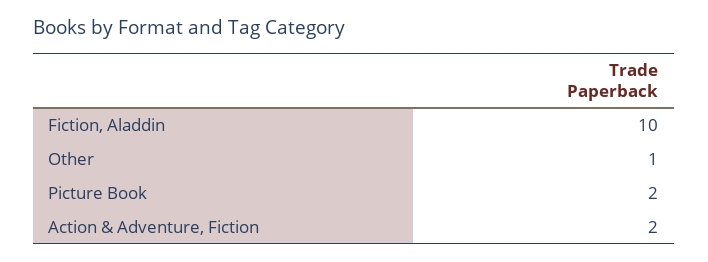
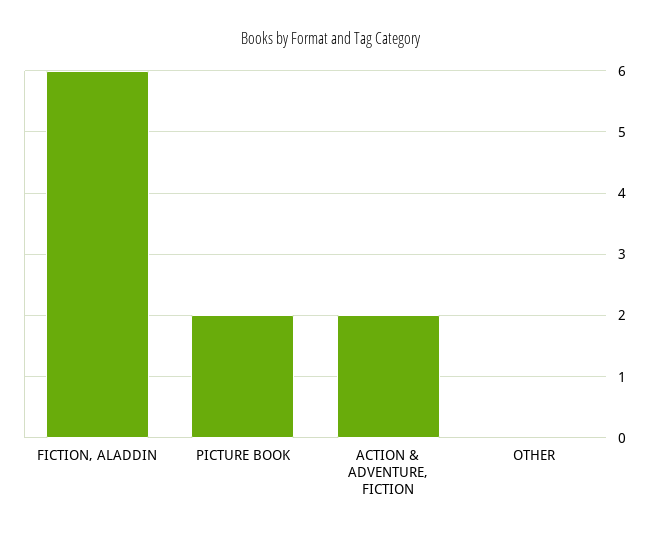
Fiction, Aladdin: 10 -> 6
Other: 1 -> 0

